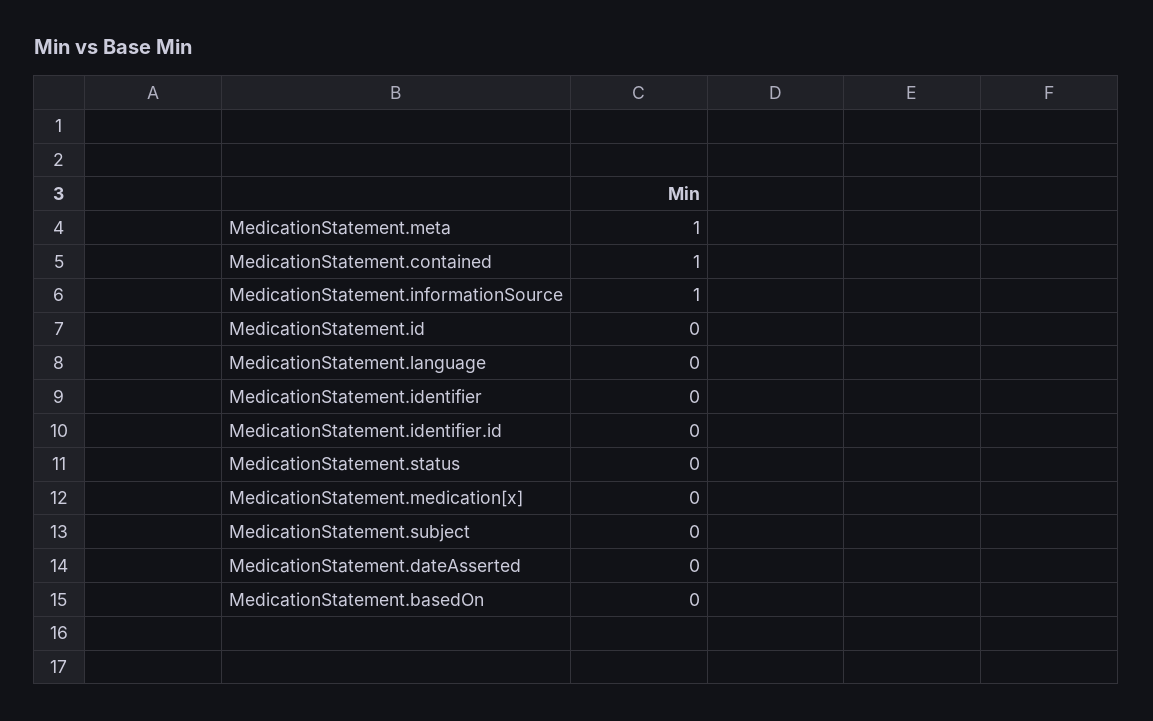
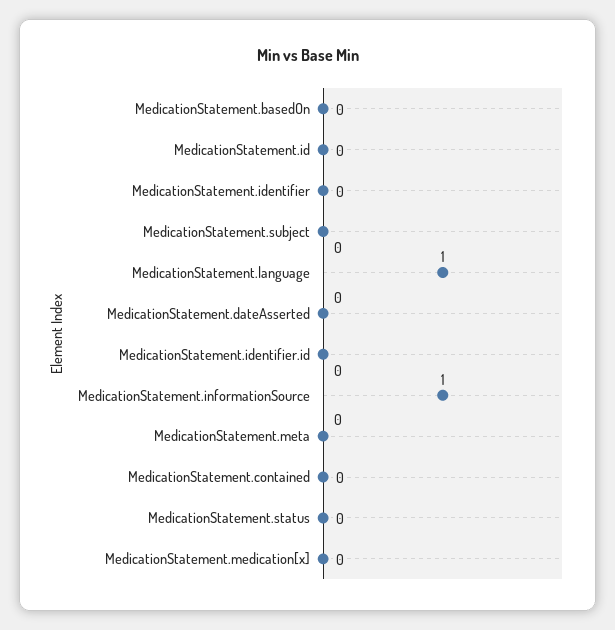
MedicationStatement.meta: 1 -> 0
MedicationStatement.contained: 1 -> 0
MedicationStatement.language: 0 -> 1

